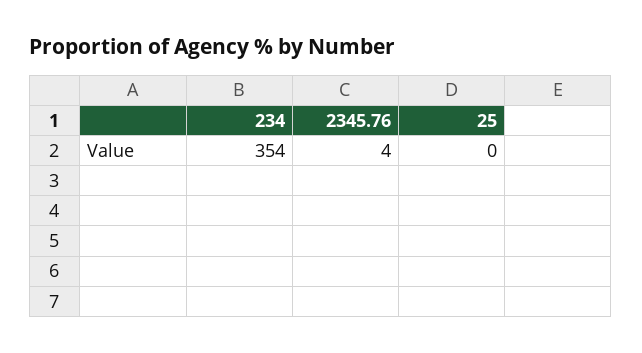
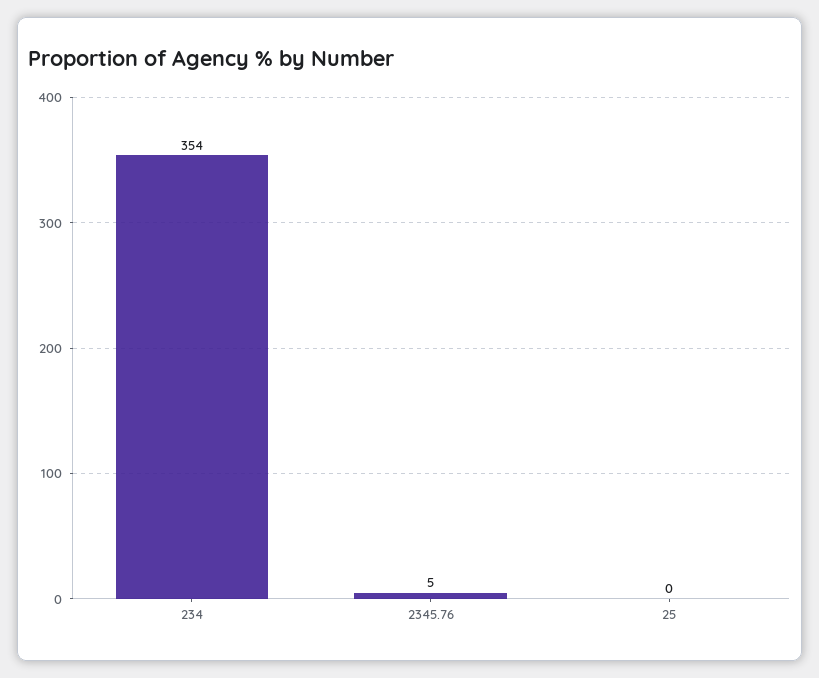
2345.76: 4 -> 5

